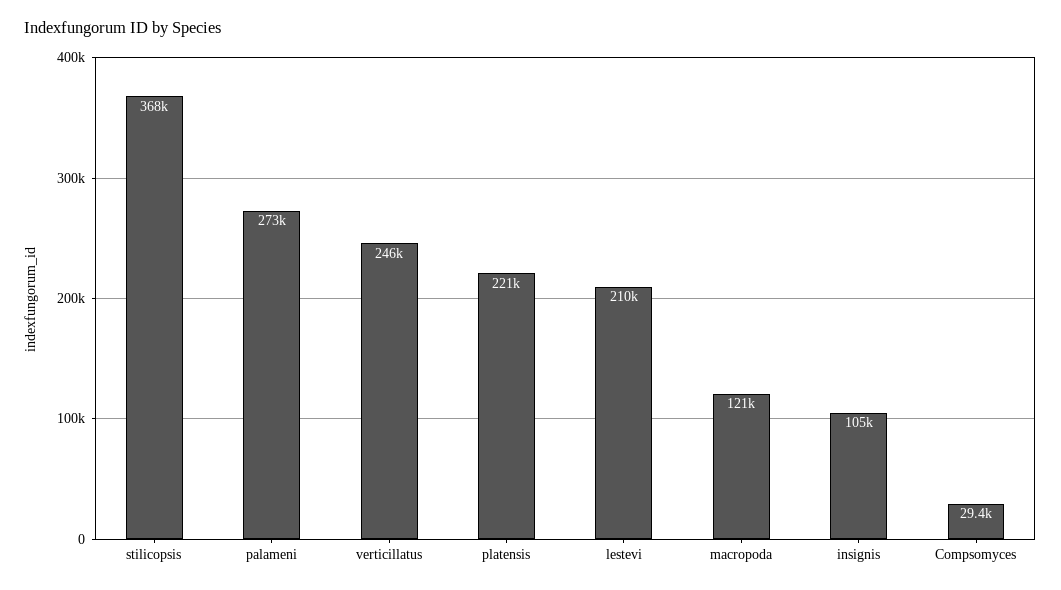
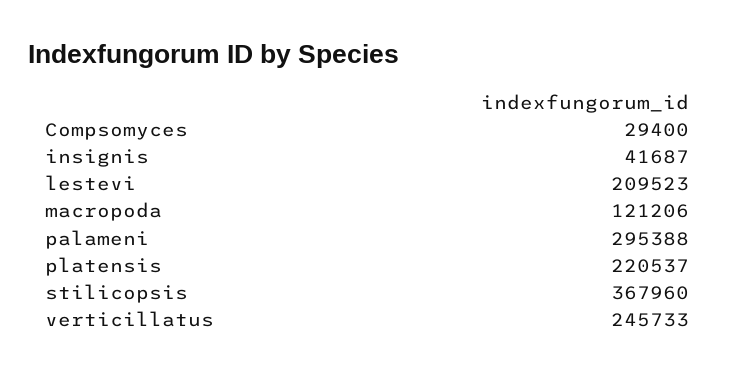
palameni: 273000 -> 295388
insignis: 105000 -> 41687

